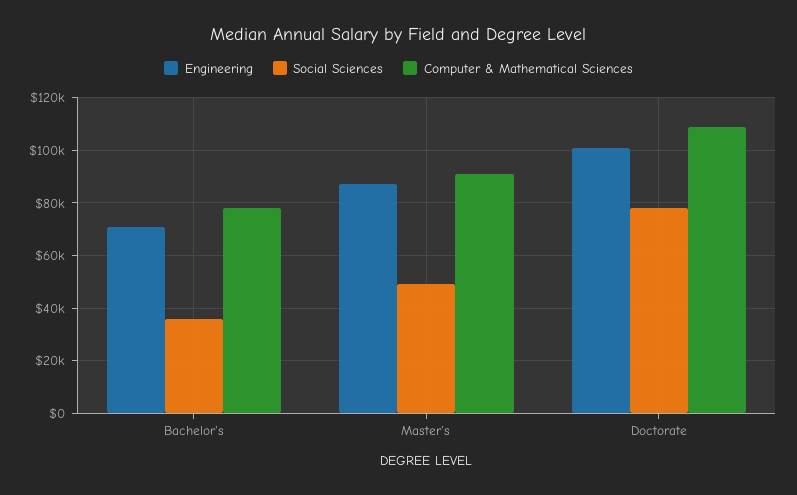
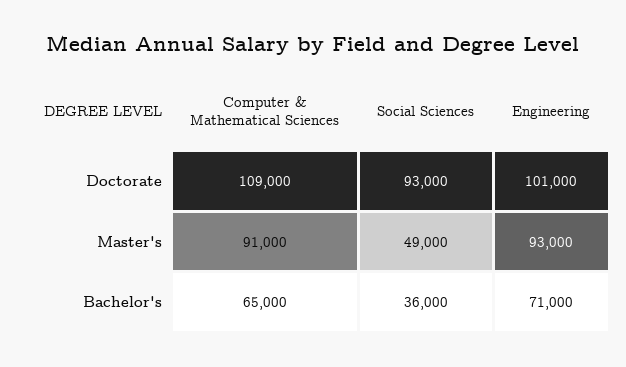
Computer & Mathematical Sciences, Bachelor's: 77500 -> 65000
Engineering, Master's: 87500 -> 93000
Social Sciences, Doctorate: 77500 -> 93000

